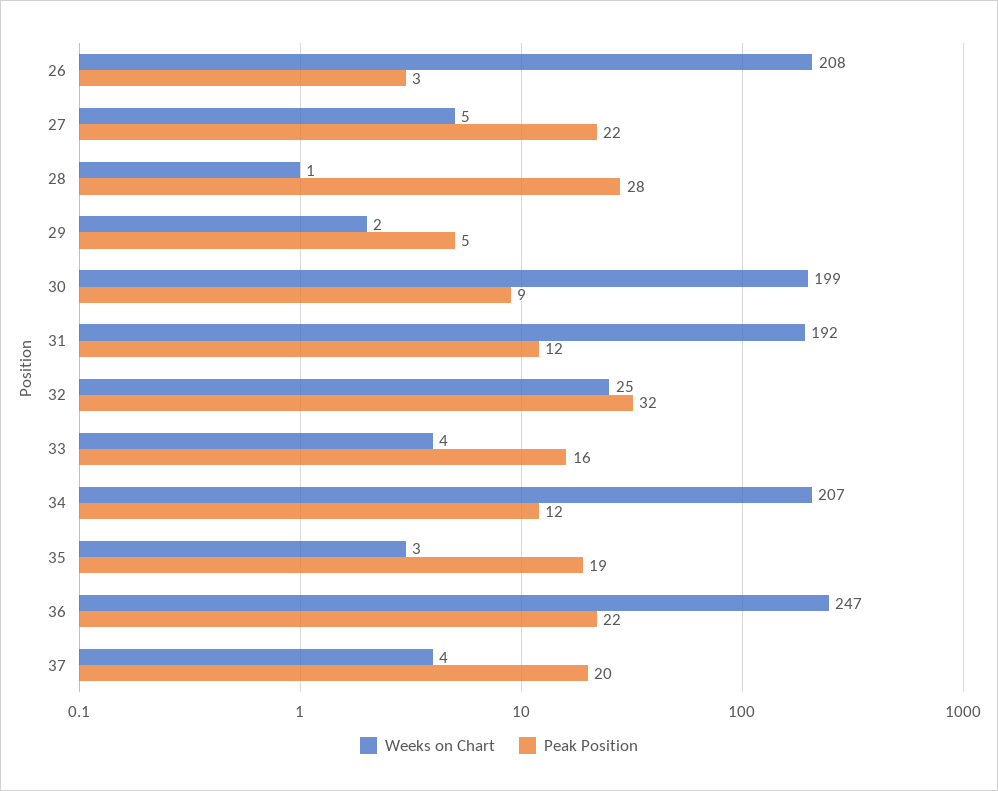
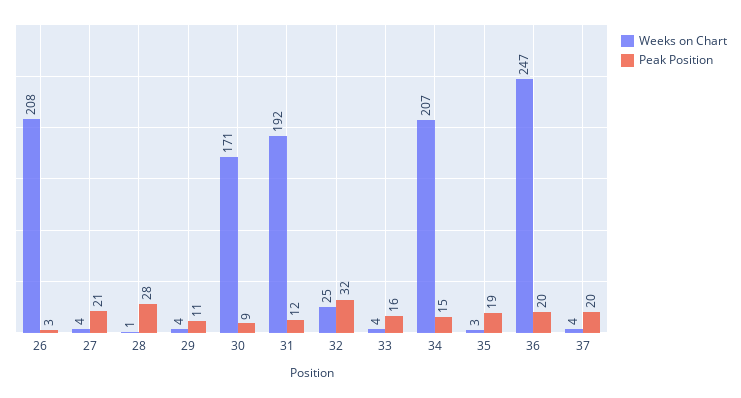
Weeks on Chart, 27: 5 -> 4
Peak Position, 27: 22 -> 21
Weeks on Chart, 29: 2 -> 4
Peak Position, 29: 5 -> 11
Weeks on Chart, 30: 199 -> 171
Peak Position, 34: 12 -> 15
Peak Position, 36: 22 -> 20

